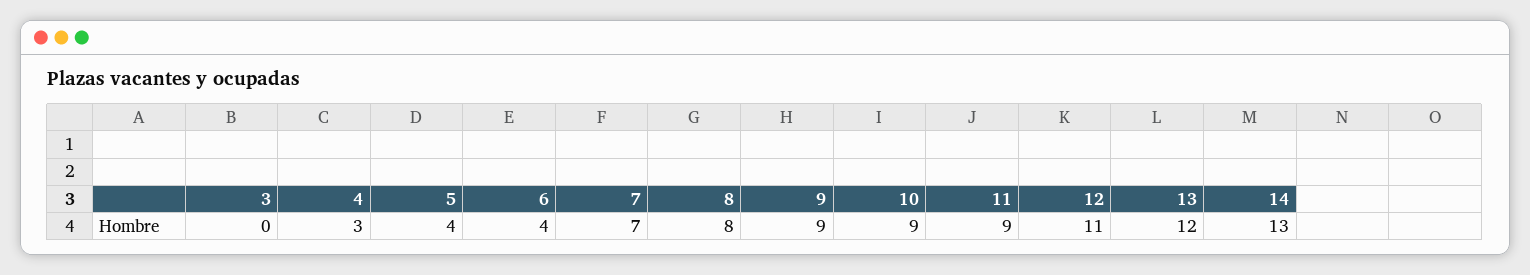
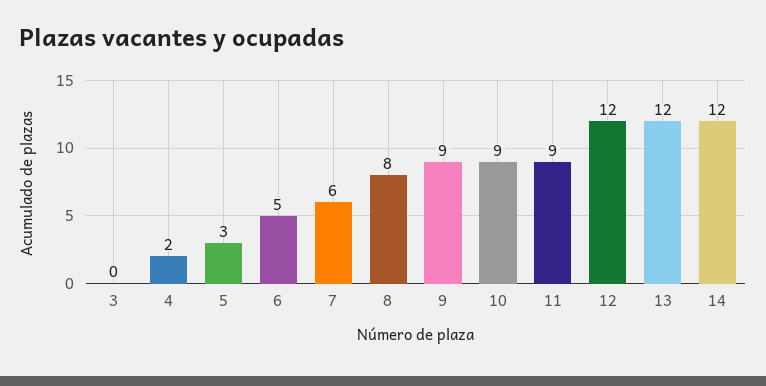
4: 3 -> 2
5: 4 -> 3
6: 4 -> 5
7: 7 -> 6
12: 11 -> 12
14: 13 -> 12

